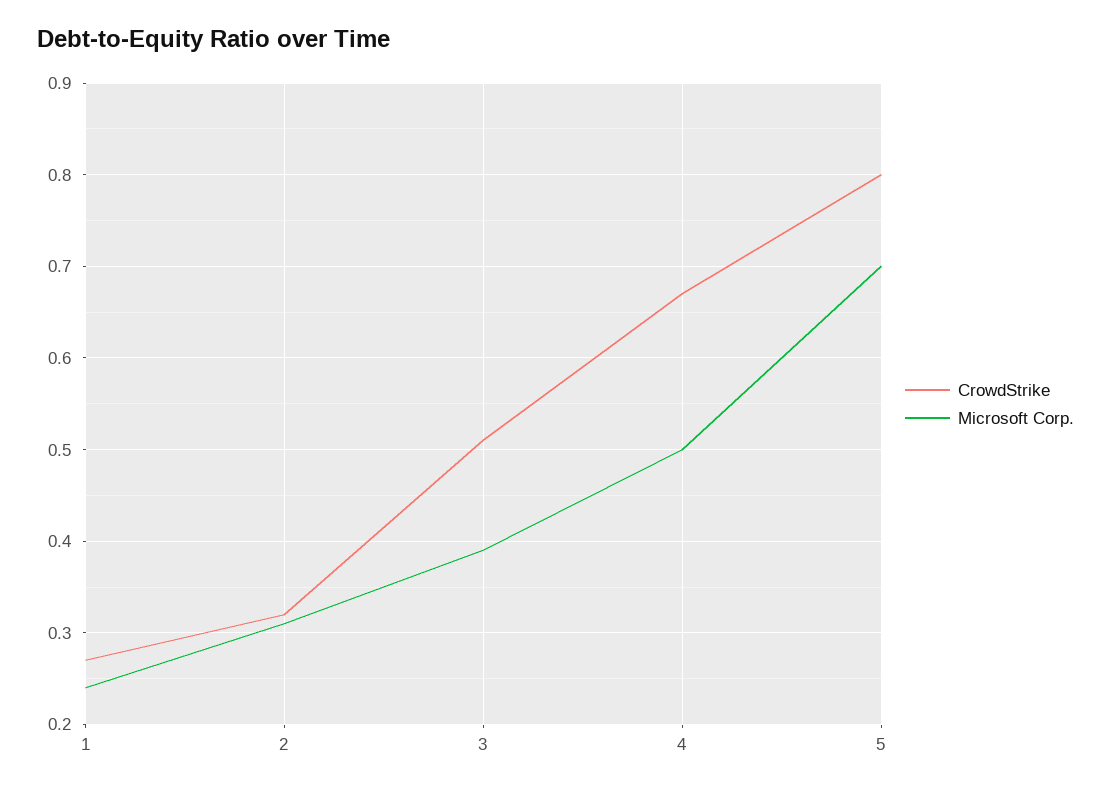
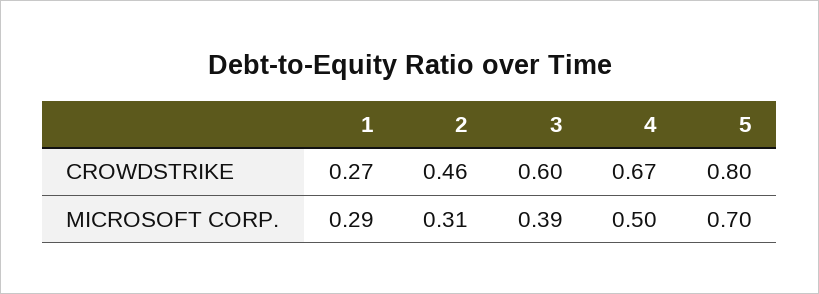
Microsoft Corp., 1: 0.24 -> 0.29
CrowdStrike, 2: 0.32 -> 0.46
CrowdStrike, 3: 0.51 -> 0.6

